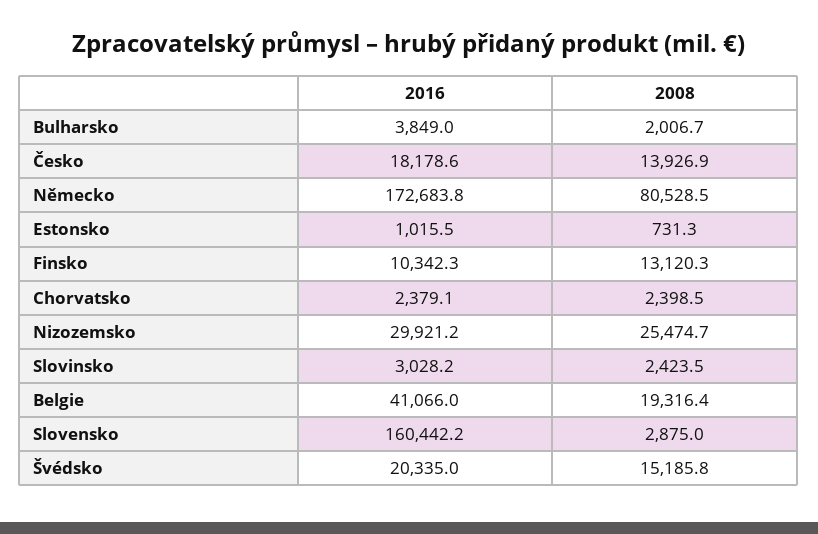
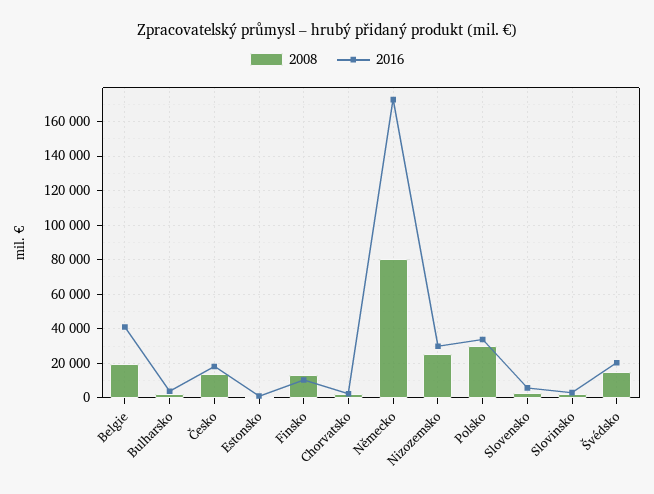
2016, Slovensko: 160442.2 -> 5000
2008, Polsko: none -> 30000
2016, Polsko: none -> 35000

